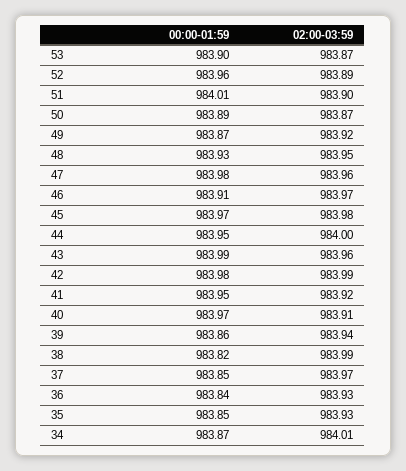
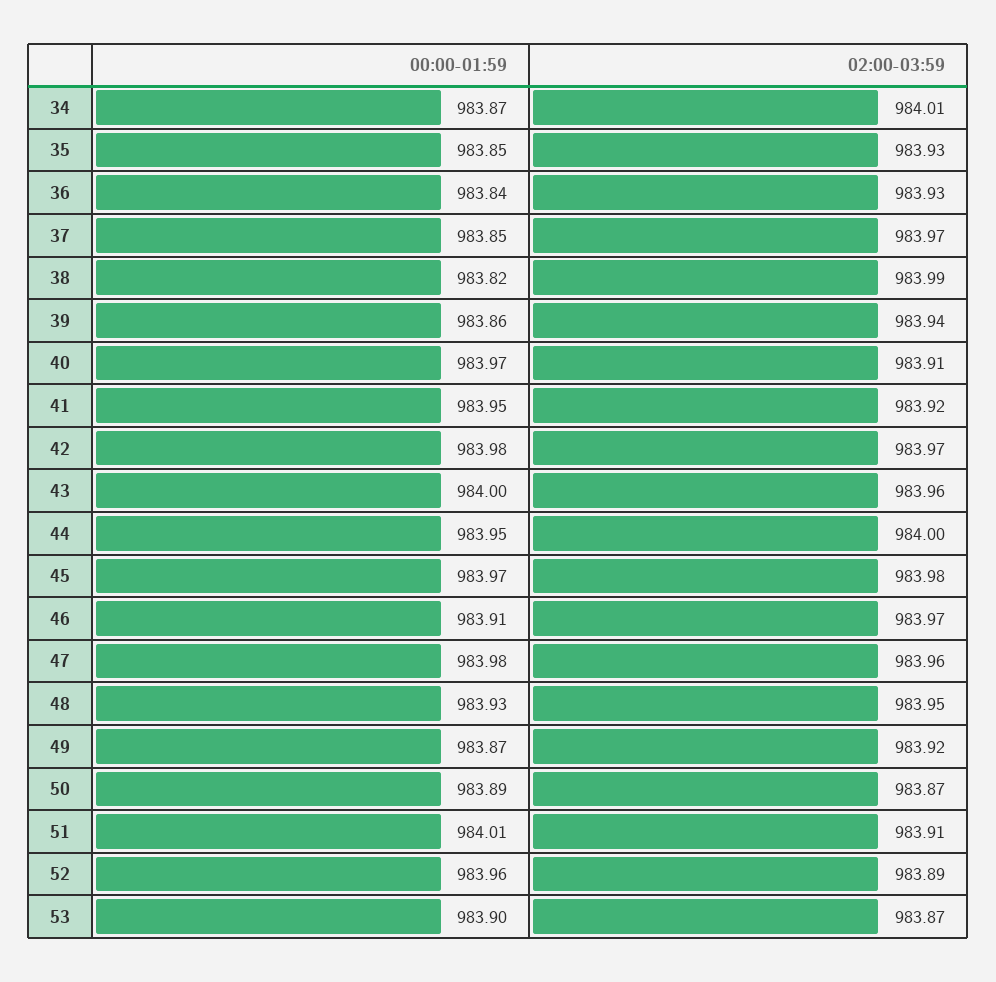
02:00-03:59, 51: 983.9 -> 983.91
00:00-01:59, 43: 983.99 -> 984
02:00-03:59, 42: 983.99 -> 983.97

